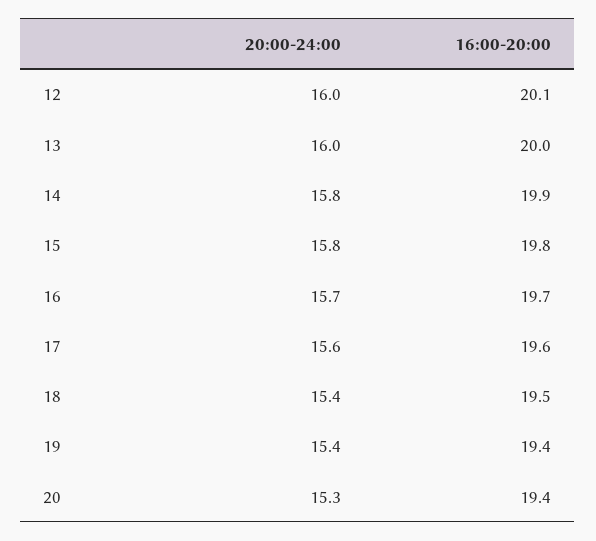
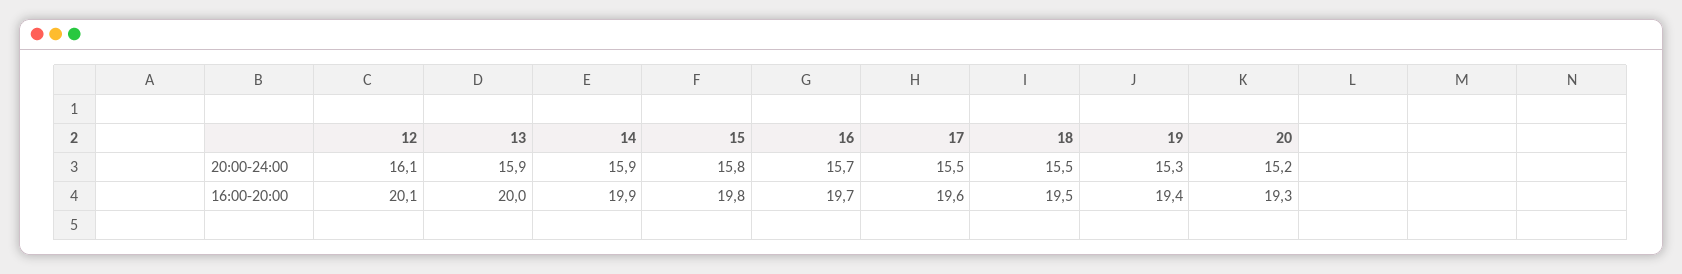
20:00-24:00, 12: 16 -> 16.1
20:00-24:00, 13: 16 -> 15.9
20:00-24:00, 14: 15.8 -> 15.9
20:00-24:00, 17: 15.6 -> 15.5
20:00-24:00, 18: 15.4 -> 15.5
20:00-24:00, 19: 15.4 -> 15.3
20:00-24:00, 20: 15.3 -> 15.2
16:00-20:00, 20: 19.4 -> 19.3

